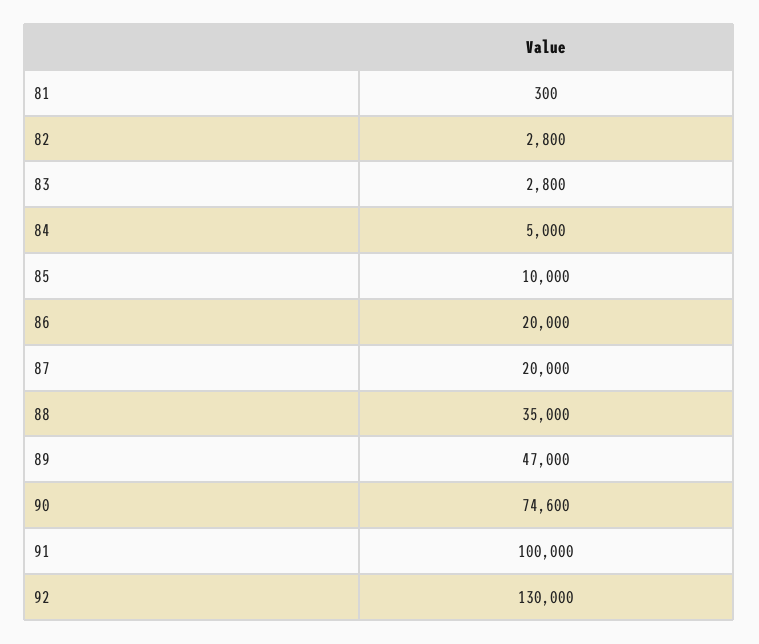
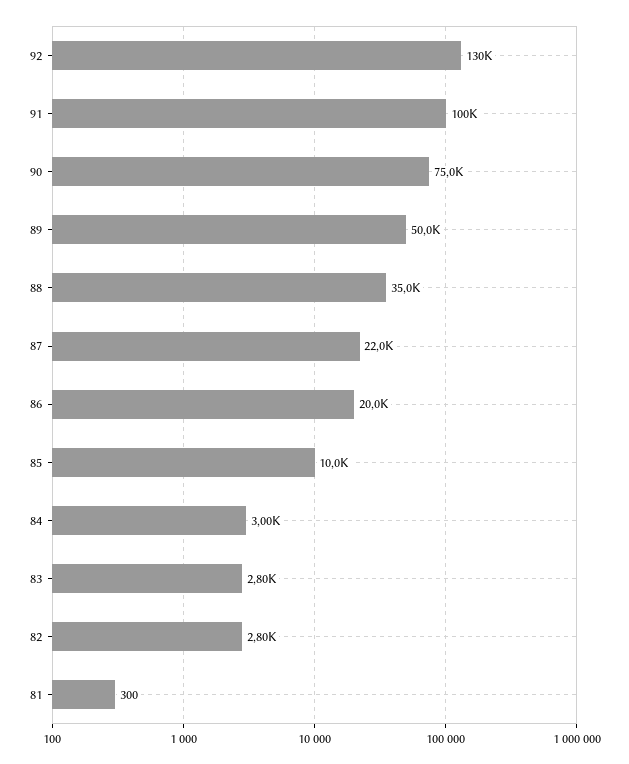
84: 5000 -> 3000
87: 20000 -> 22000
89: 47000 -> 50000
90: 74600 -> 75000

